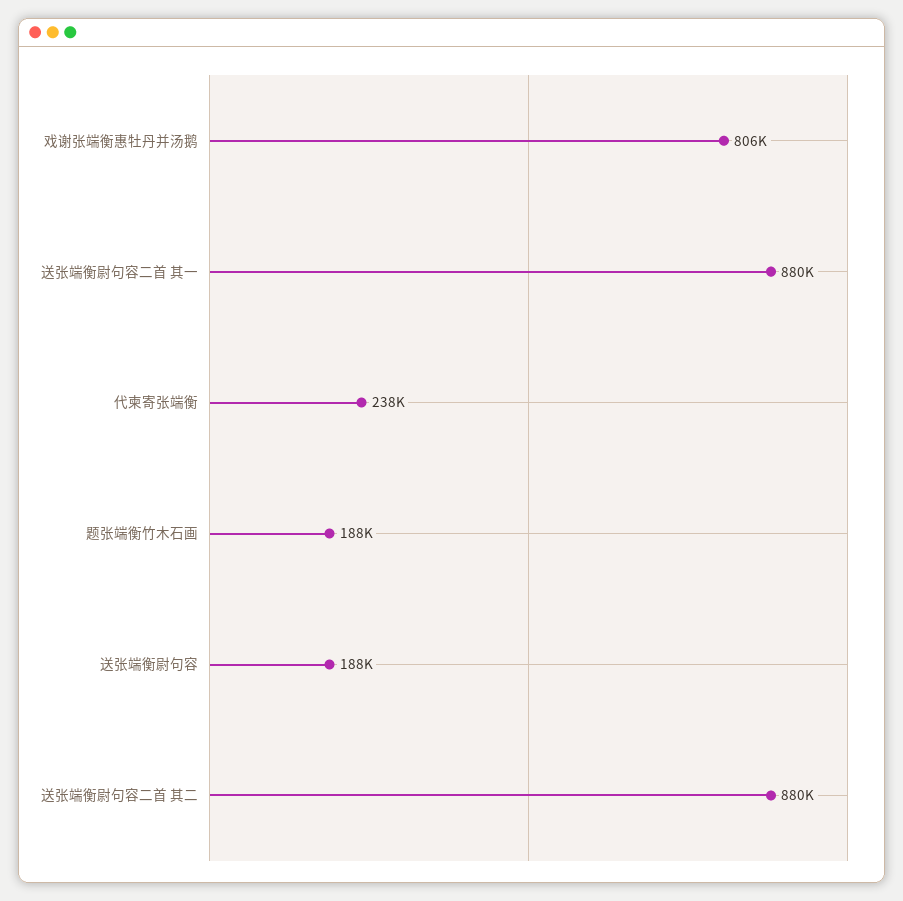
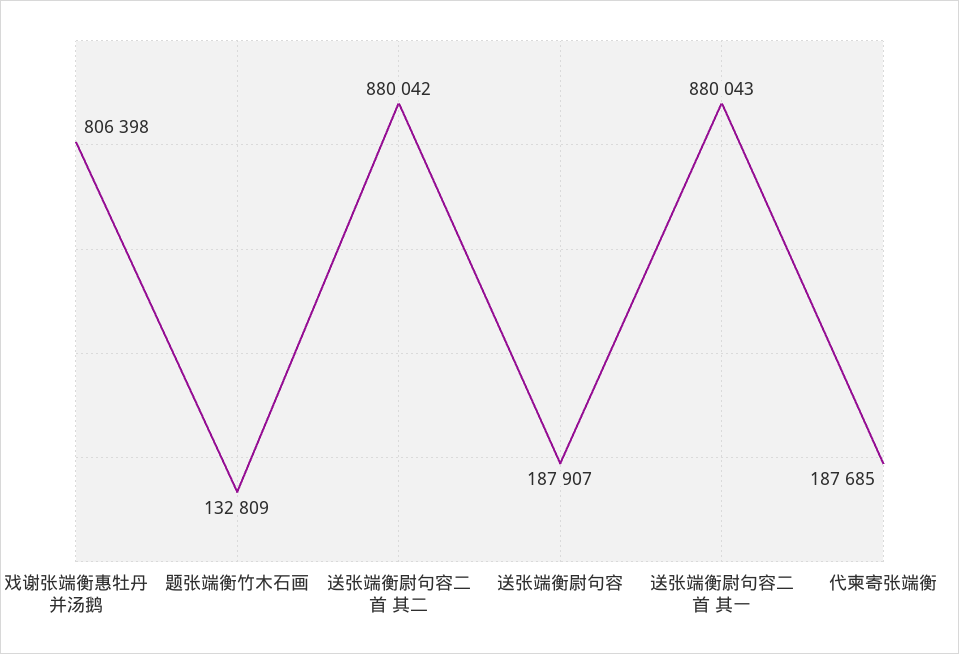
代柬寄张端衡: 238000 -> 187685
题张端衡竹木石画: 188000 -> 132809

